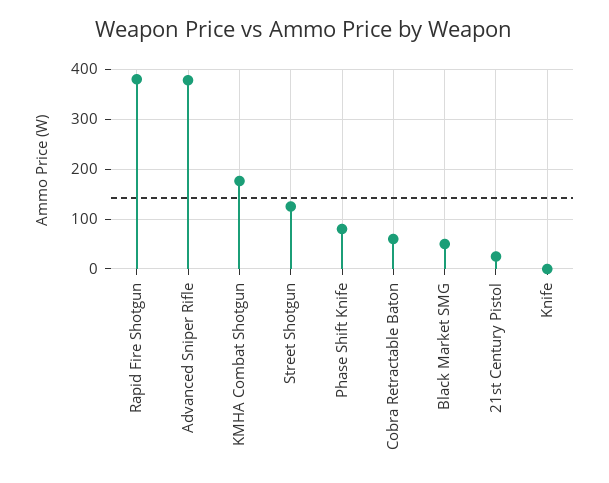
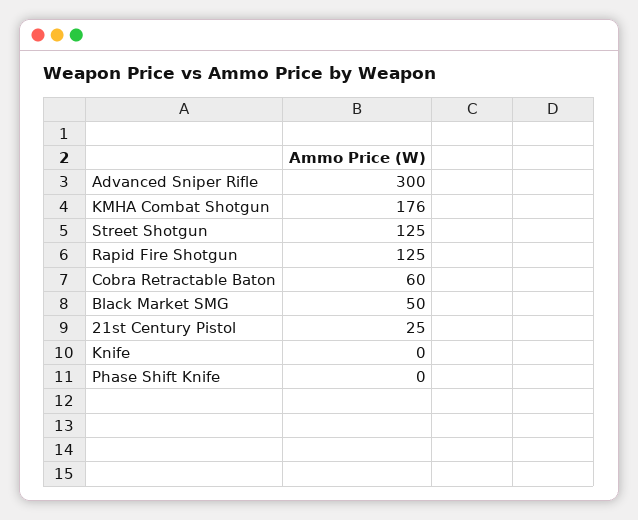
Rapid Fire Shotgun: 380 -> 125
Advanced Sniper Rifle: 380 -> 300
Phase Shift Knife: 80 -> 0

